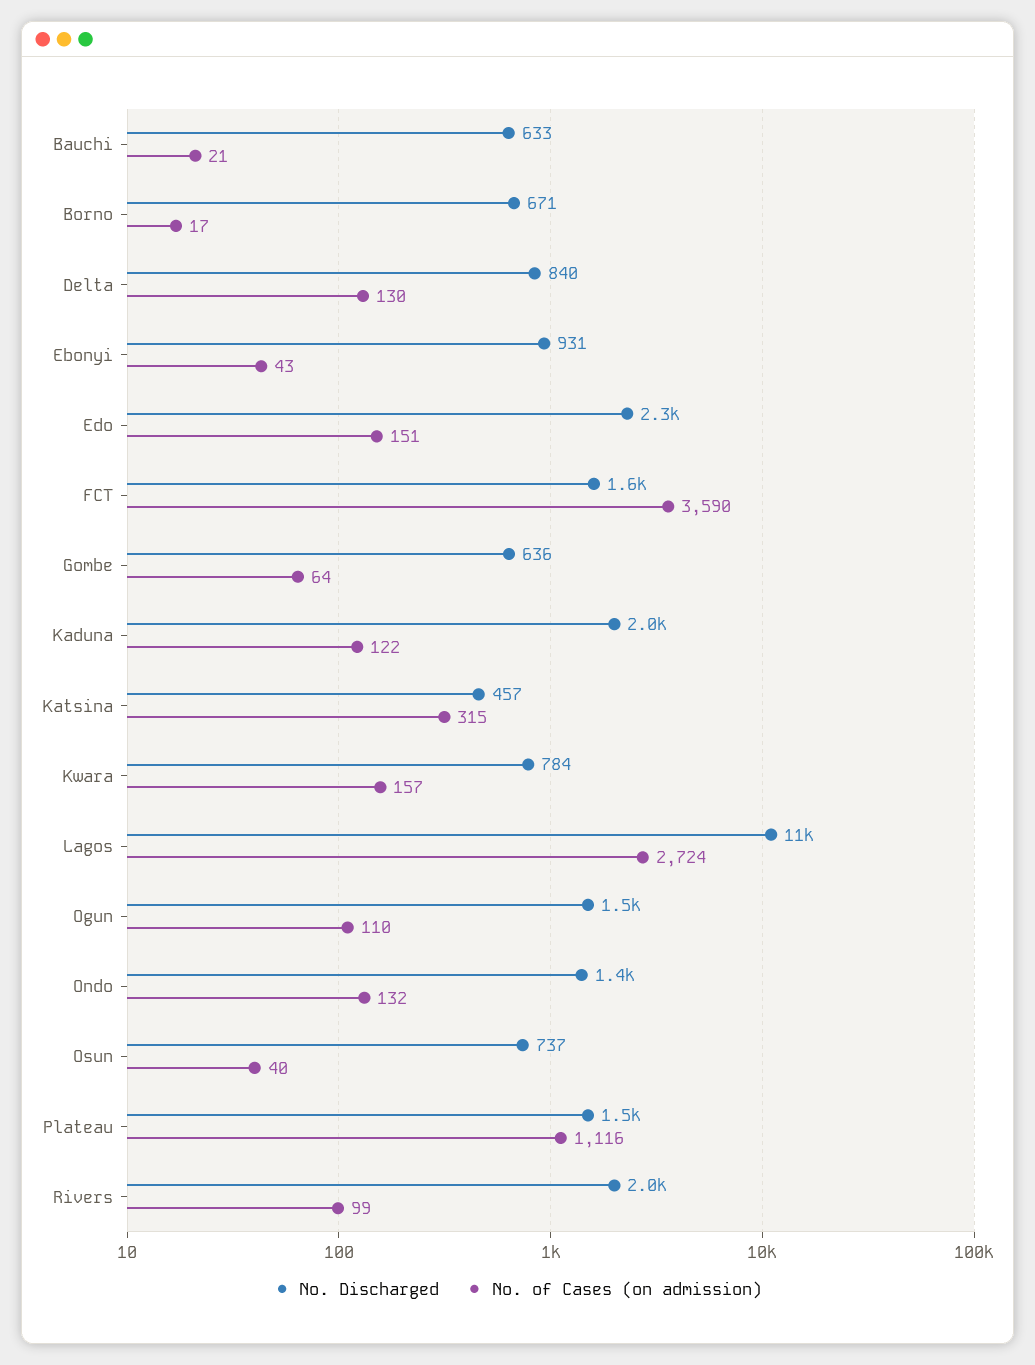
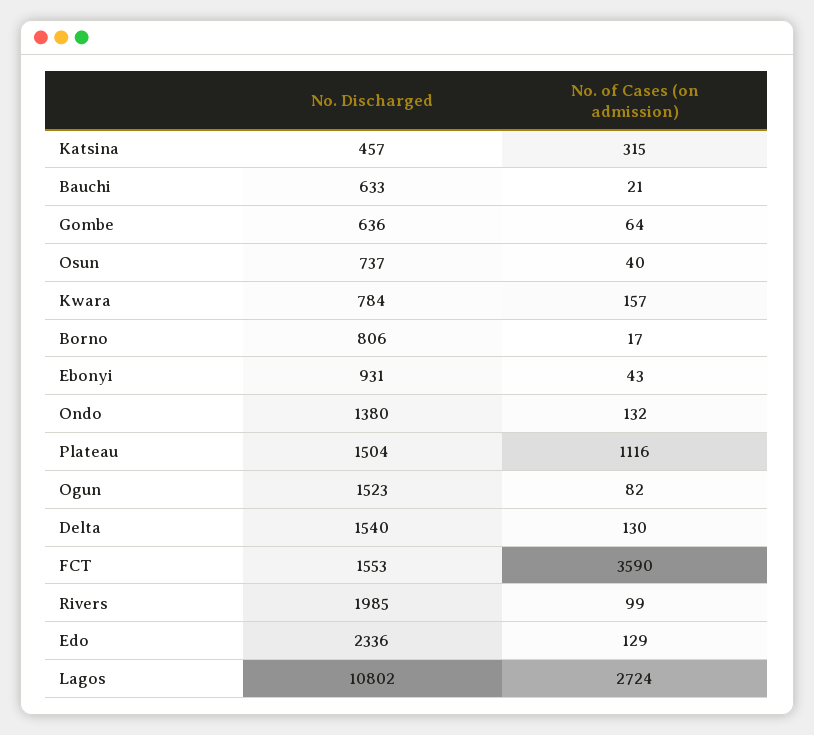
No. Discharged, Borno: 671 -> 806
No. Discharged, Delta: 840 -> 1540
No. of Cases (on admission), Edo: 151 -> 129
No. Discharged, Kaduna: 2000 -> none
No. of Cases (on admission), Kaduna: 122 -> none
No. of Cases (on admission), Ogun: 110 -> 82

